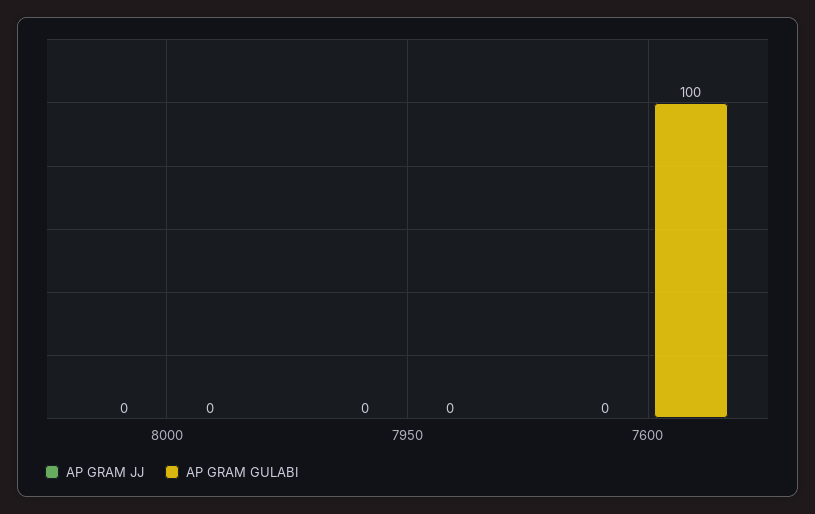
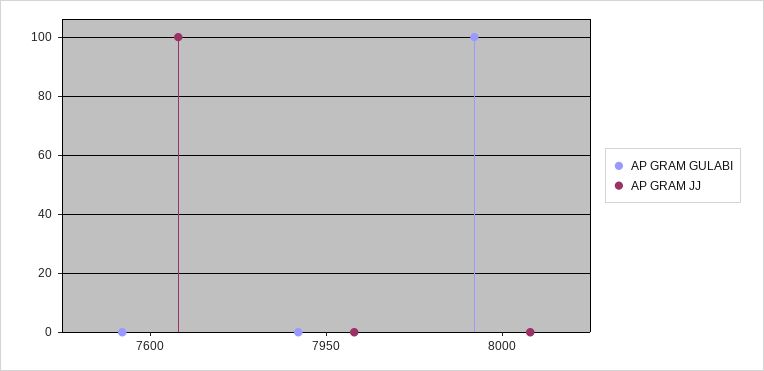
AP GRAM GULABI, 8000: 0 -> 100
AP GRAM JJ, 7600: 0 -> 100
AP GRAM GULABI, 7600: 100 -> 0

